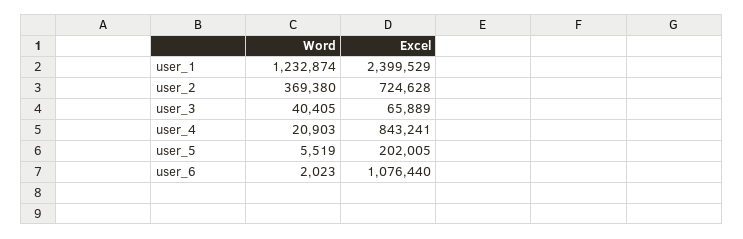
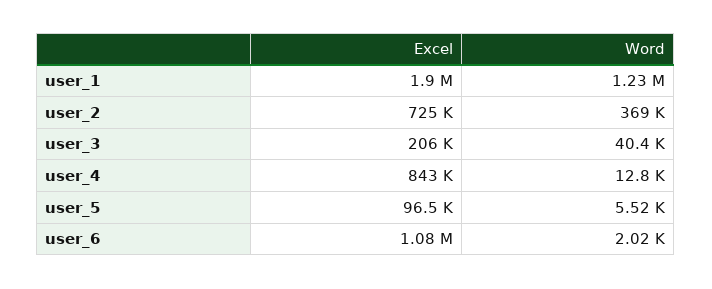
Excel, user_1: 2399529 -> 1900000
Excel, user_3: 65889 -> 206000
Word, user_4: 20903 -> 12800
Excel, user_5: 202005 -> 96500

